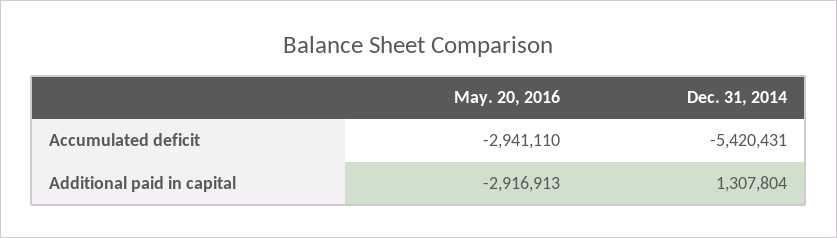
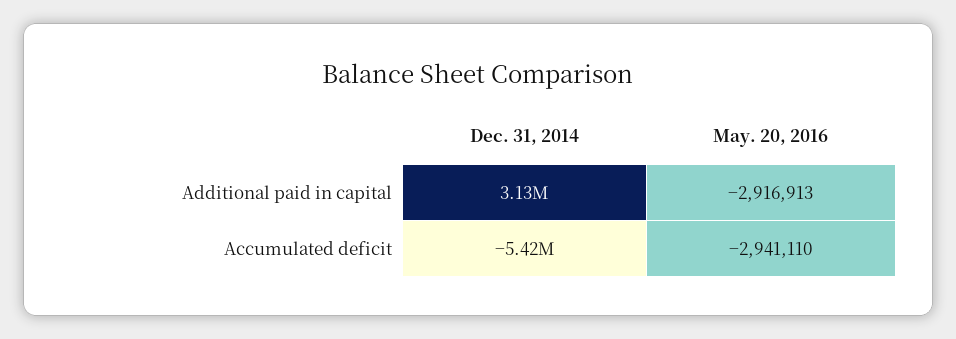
Dec. 31, 2014, Additional paid in capital: 1307804 -> 3130000

